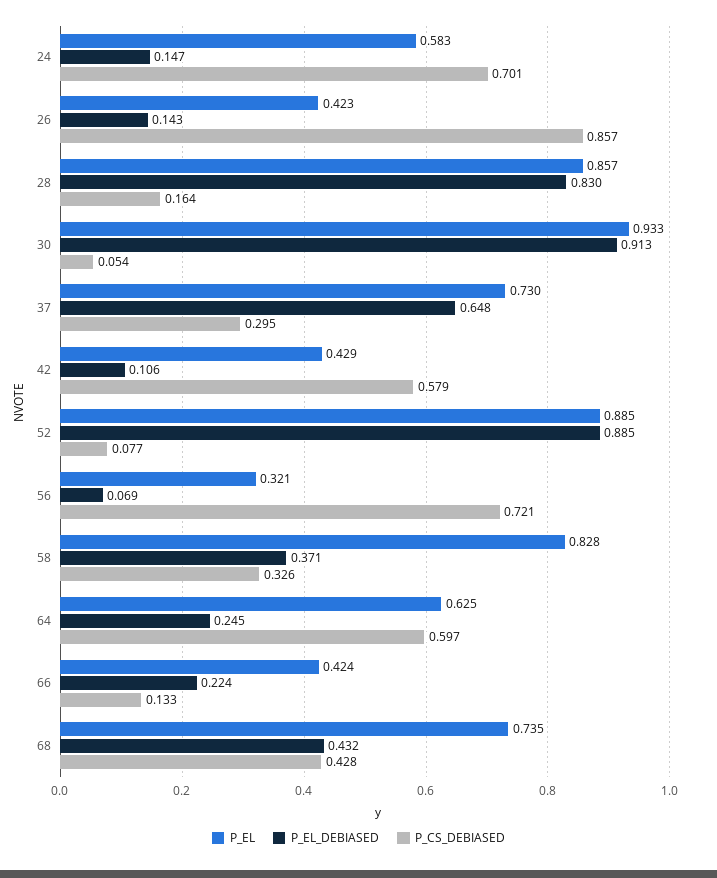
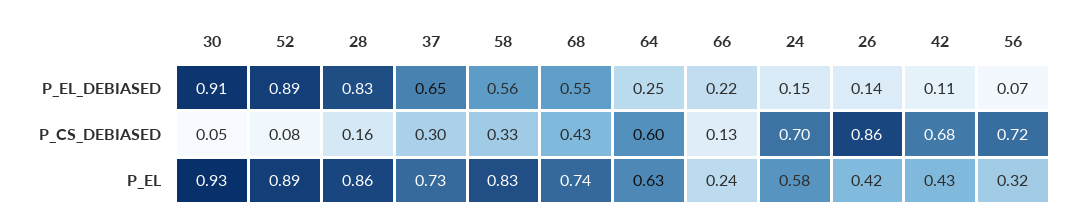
P_CS_DEBIASED, 42: 0.579 -> 0.68
P_EL_DEBIASED, 58: 0.371 -> 0.56
P_EL, 66: 0.424 -> 0.24
P_EL_DEBIASED, 68: 0.432 -> 0.55

